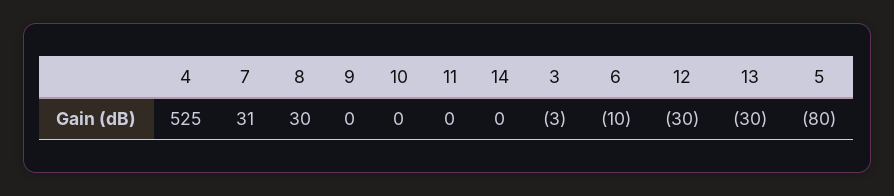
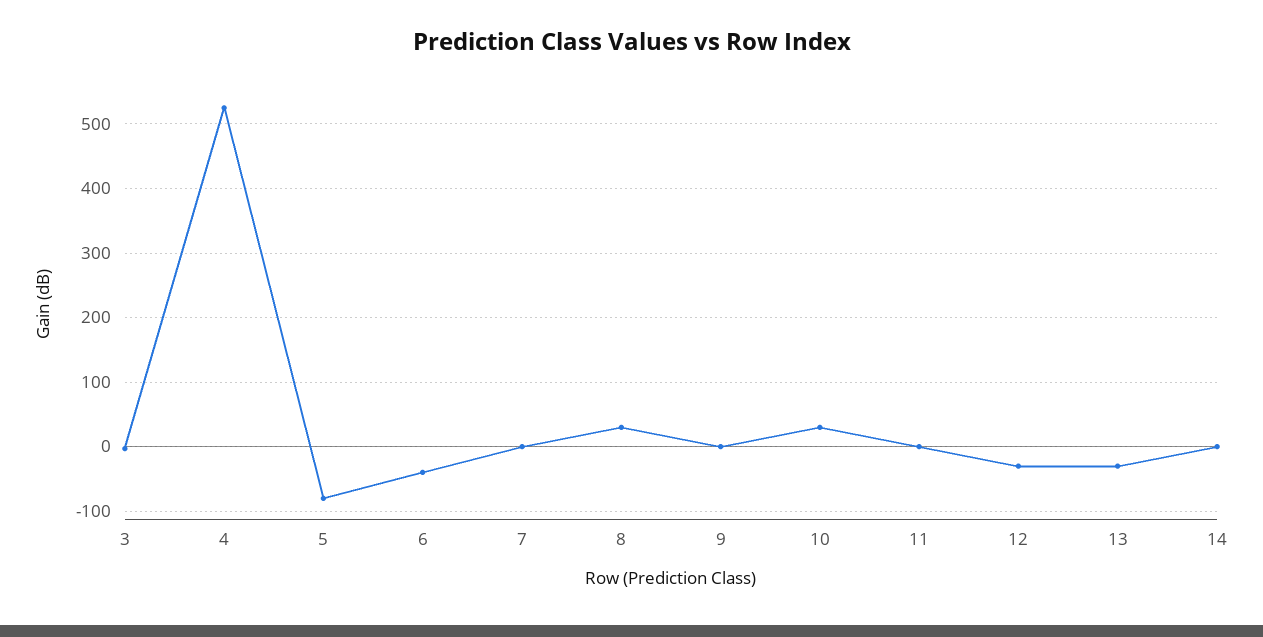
7: 31 -> 0
10: 0 -> 30
6: -10 -> -40

